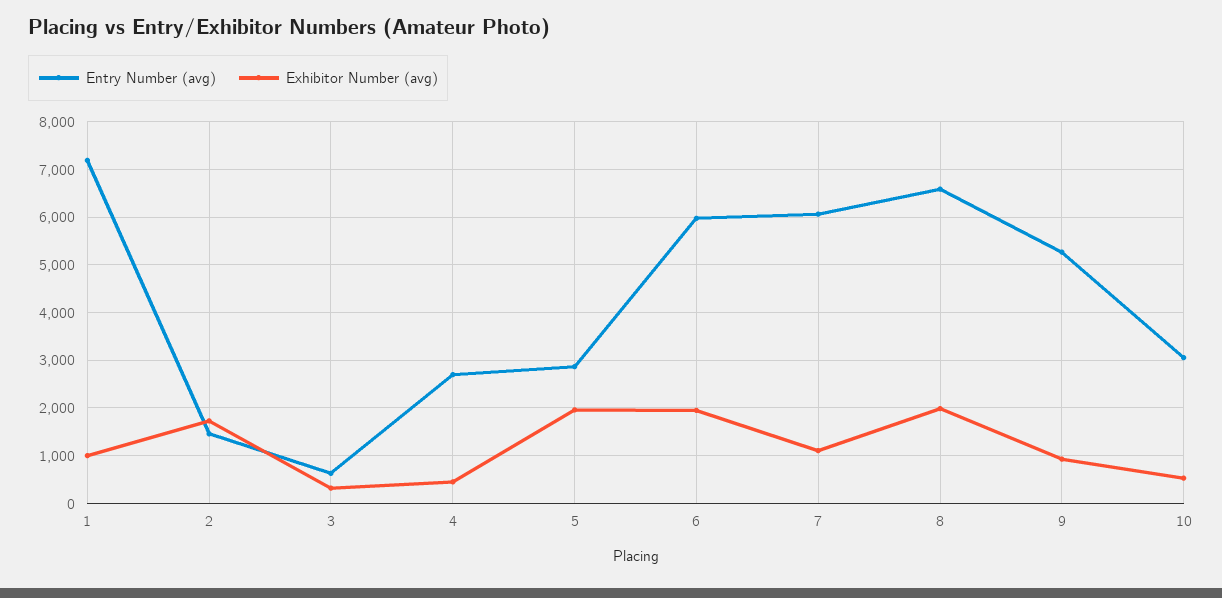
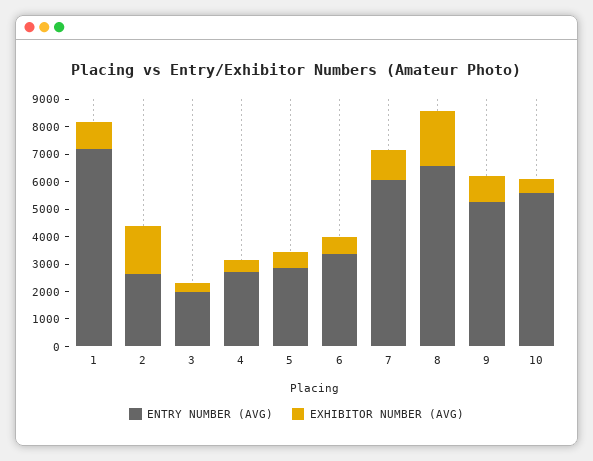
Entry Number (avg), 2: 1400 -> 2500
Entry Number (avg), 3: 600 -> 2000
Exhibitor Number (avg), 5: 2000 -> 500
Entry Number (avg), 6: 6000 -> 3500
Exhibitor Number (avg), 6: 2000 -> 500
Entry Number (avg), 10: 3000 -> 5500

